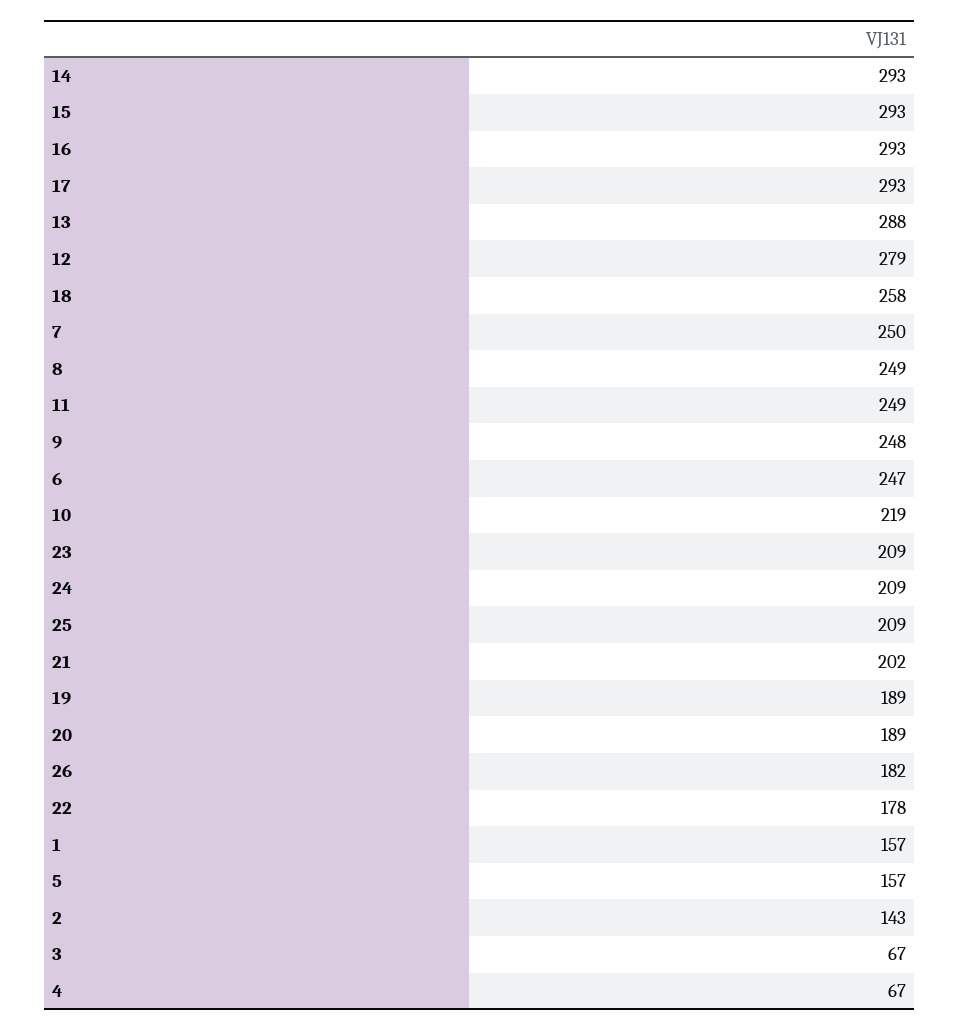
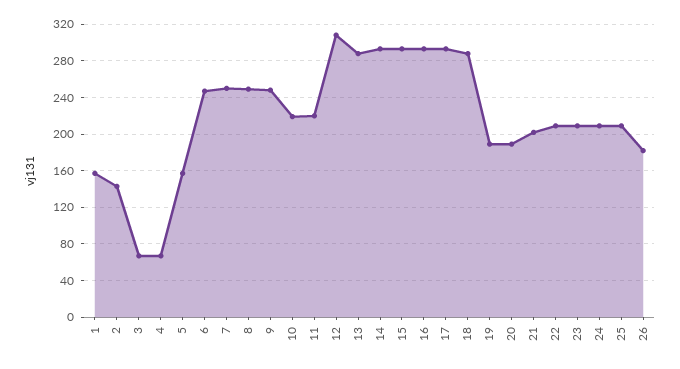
12: 279 -> 310
18: 258 -> 290
11: 249 -> 220
22: 178 -> 210

